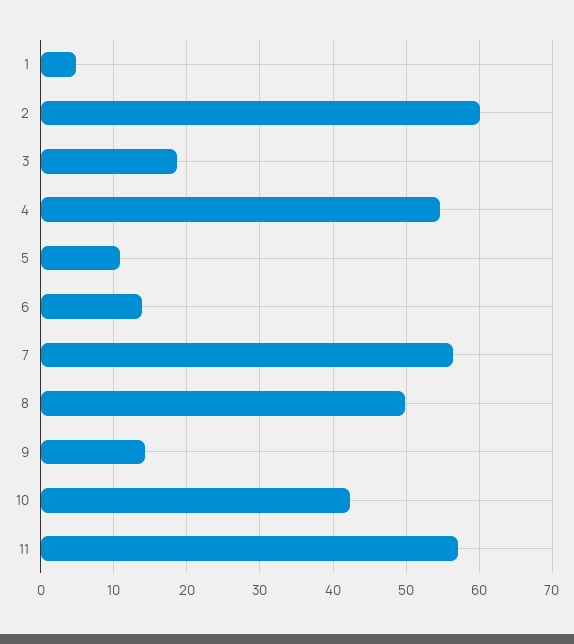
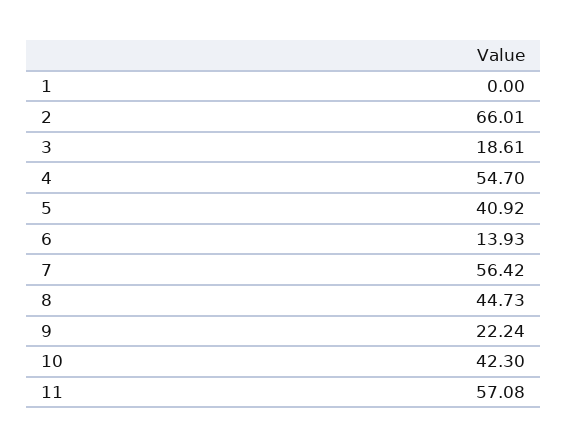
1: 5 -> 0
2: 60 -> 66.01
5: 11 -> 40.92
8: 50 -> 44.73
9: 14 -> 22.24

